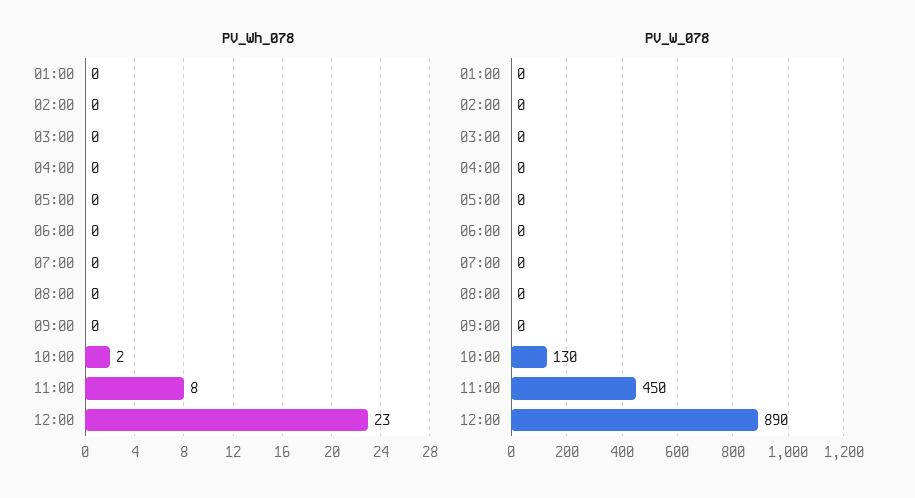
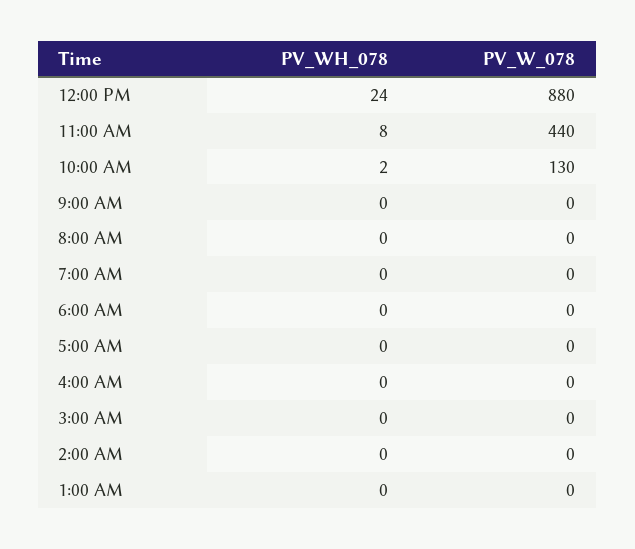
PV_Wh_078, 12:00: 23 -> 24
PV_W_078, 11:00: 450 -> 440
PV_W_078, 12:00: 890 -> 880

